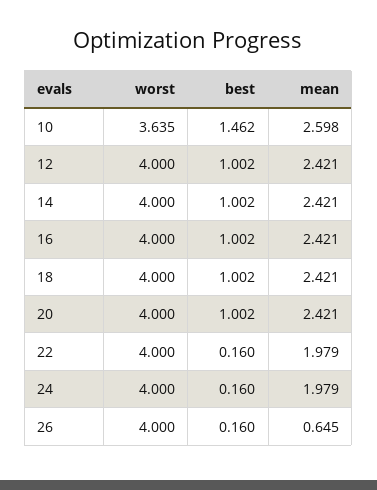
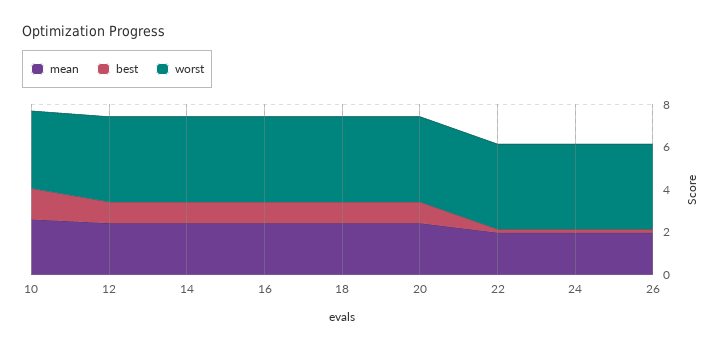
mean, 26: 0.645 -> 2

